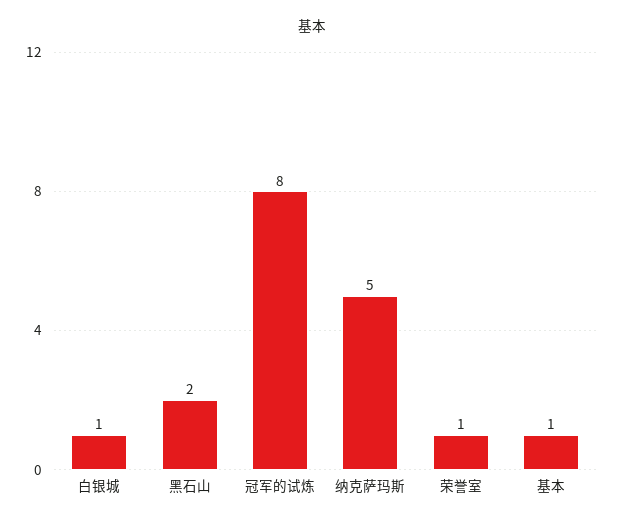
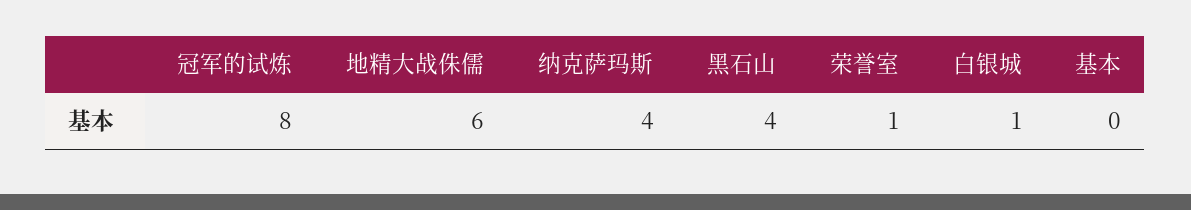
黑石山: 2 -> 4
纳克萨玛斯: 5 -> 4
基本: 1 -> 0
地精大战侏儒: none -> 6

